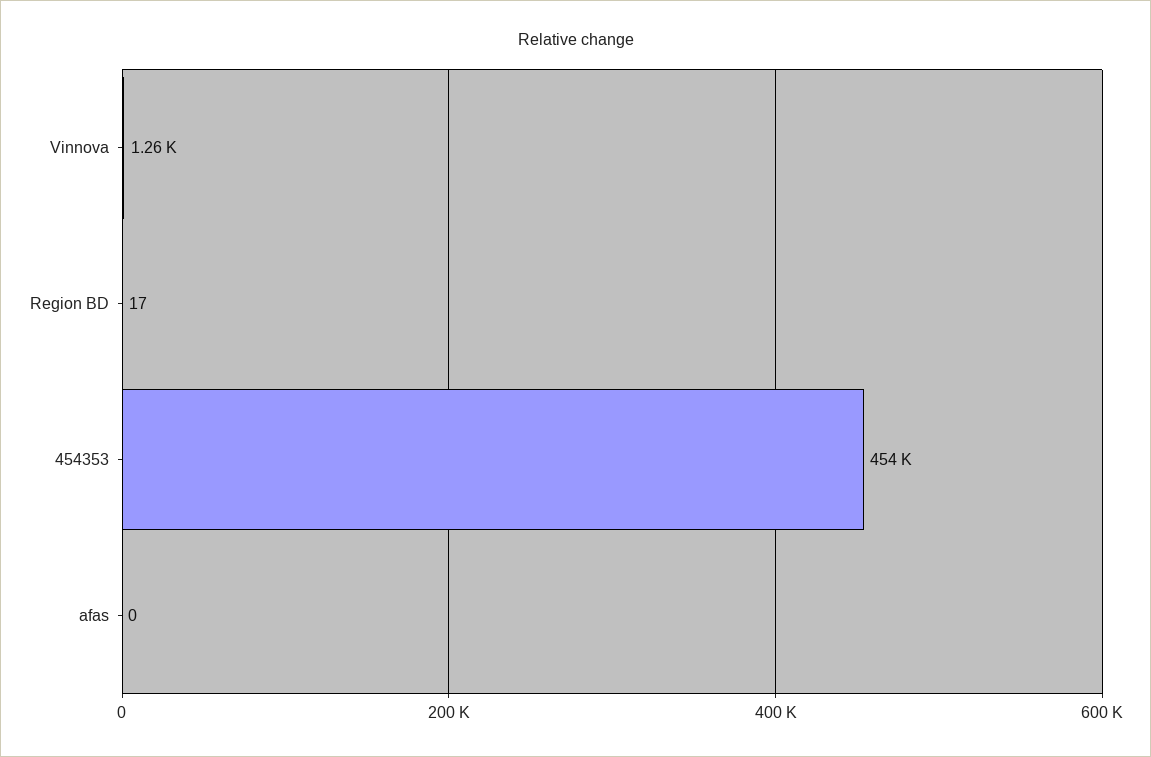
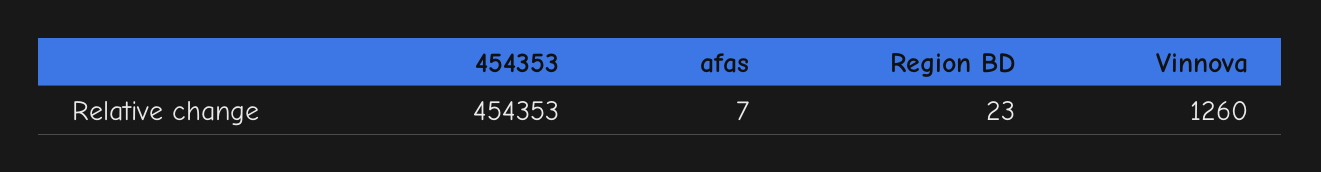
Region BD: 17 -> 23
afas: 0 -> 7

